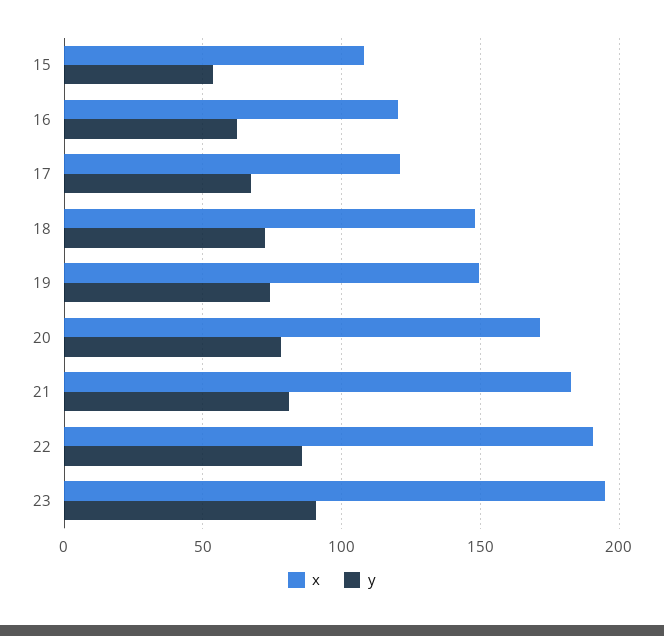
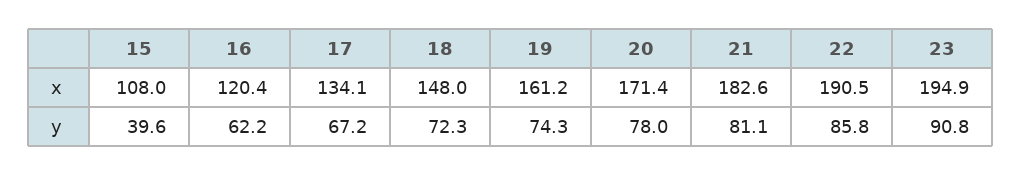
y, 15: 55 -> 39.6
x, 17: 120 -> 134.1
x, 19: 150 -> 161.2

